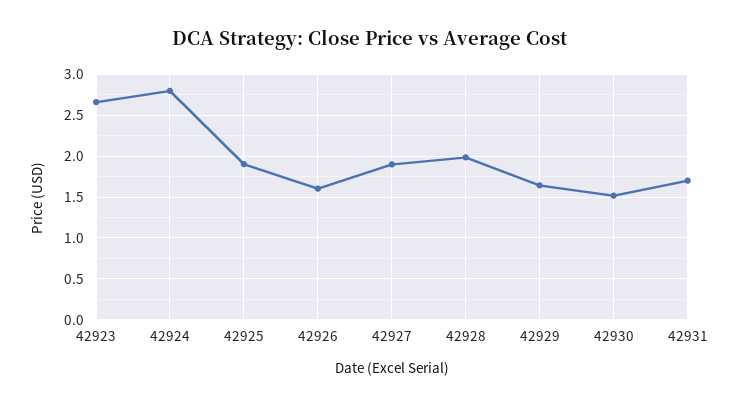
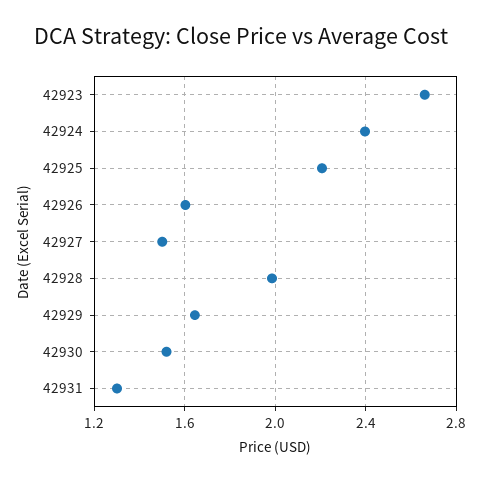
42924: 2.8 -> 2.4
42925: 1.9 -> 2.2
42927: 1.9 -> 1.5
42931: 1.7 -> 1.3

